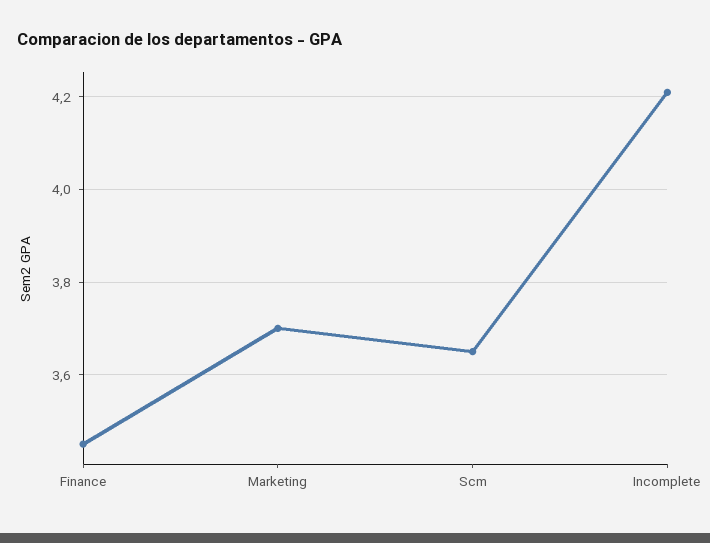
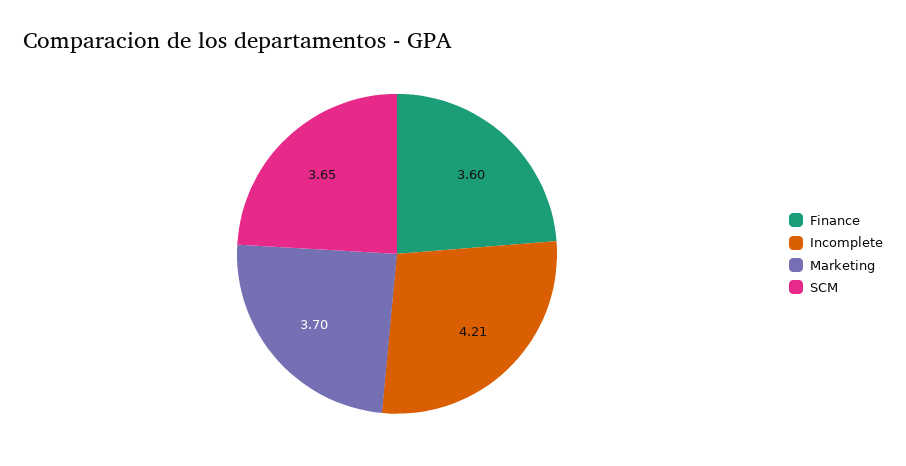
Finance: 3.45 -> 3.6

